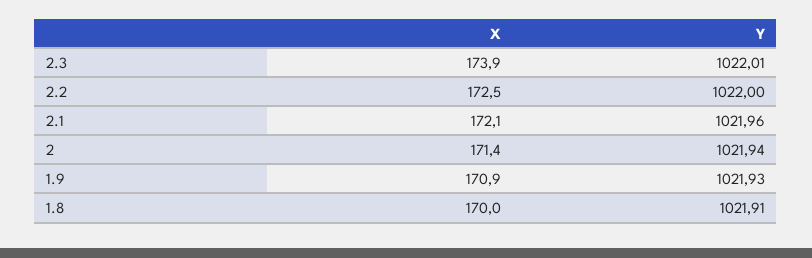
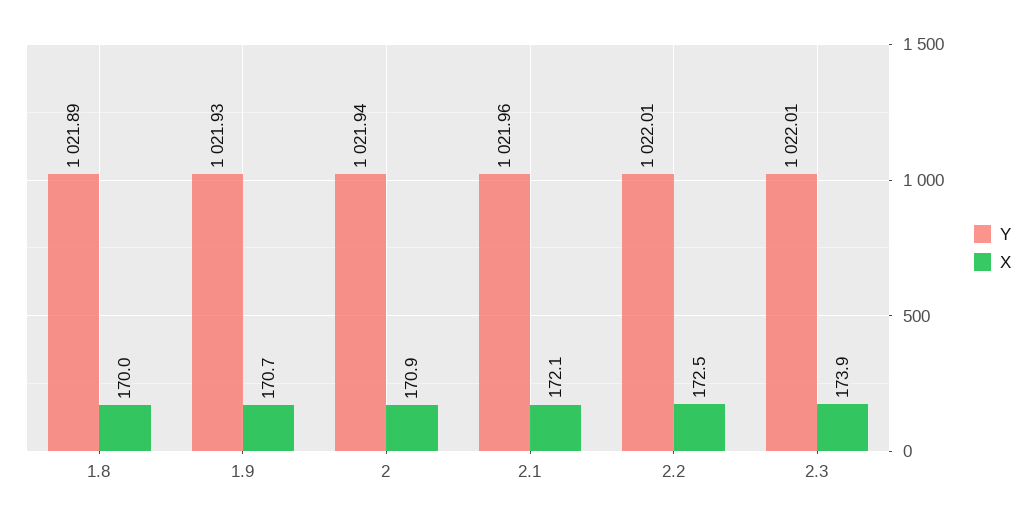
Y, 2.2: 1022 -> 1022.01
X, 2: 171.4 -> 170.9
X, 1.9: 170.9 -> 170.7
Y, 1.8: 1021.91 -> 1021.89

